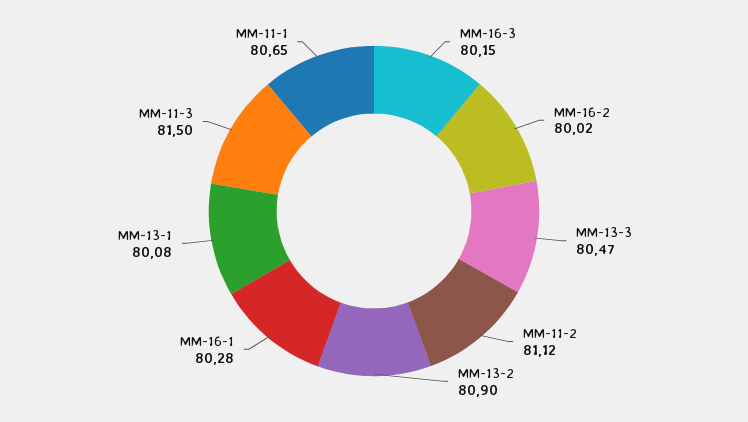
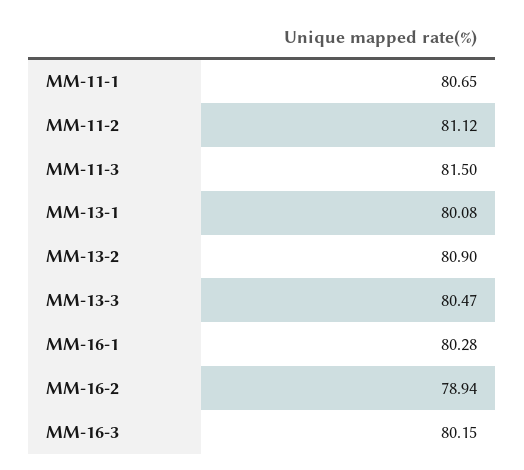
MM-16-2: 80.02 -> 78.94

